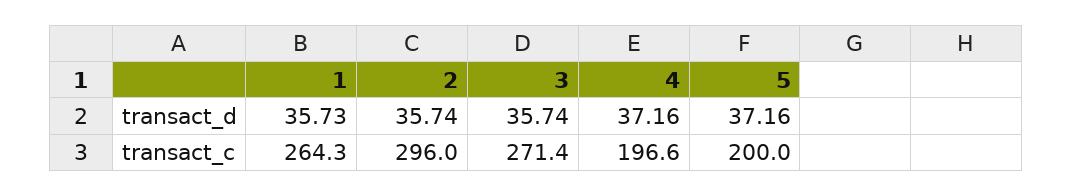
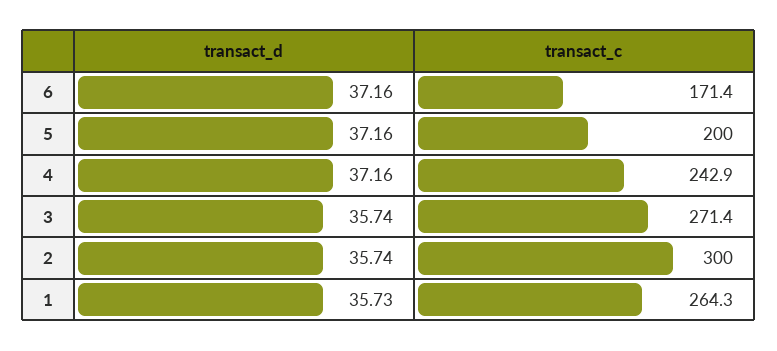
2, transact_c: 296 -> 300
4, transact_c: 196.6 -> 242.9
6, transact_d: none -> 37.16
6, transact_c: none -> 171.4

